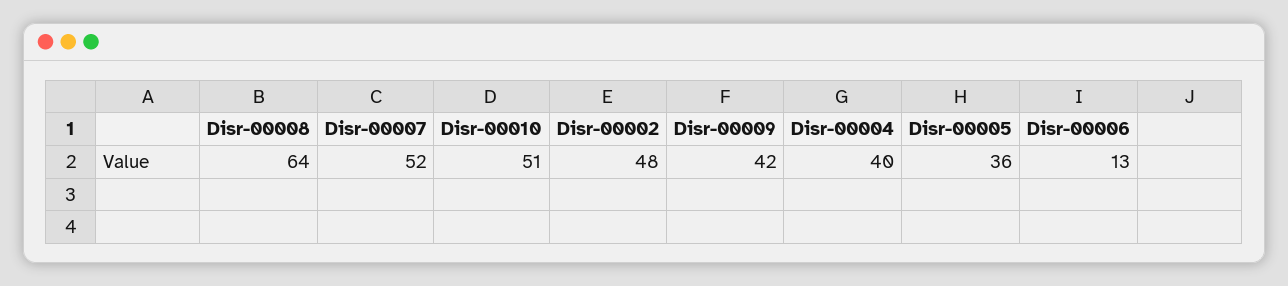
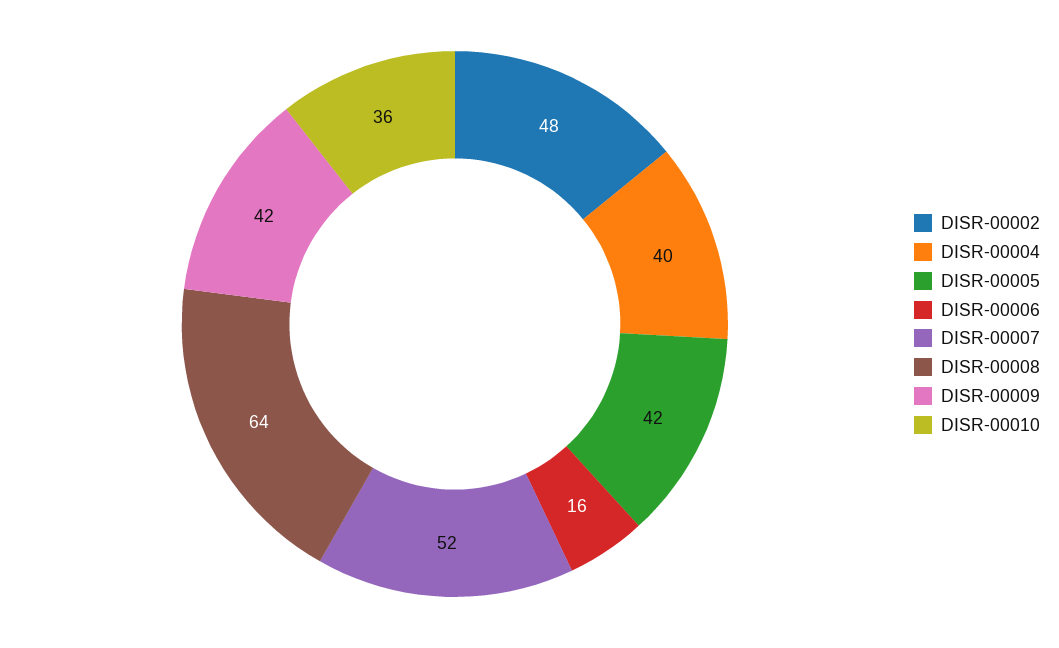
Disr-00010: 51 -> 36
Disr-00005: 36 -> 42
Disr-00006: 13 -> 16

